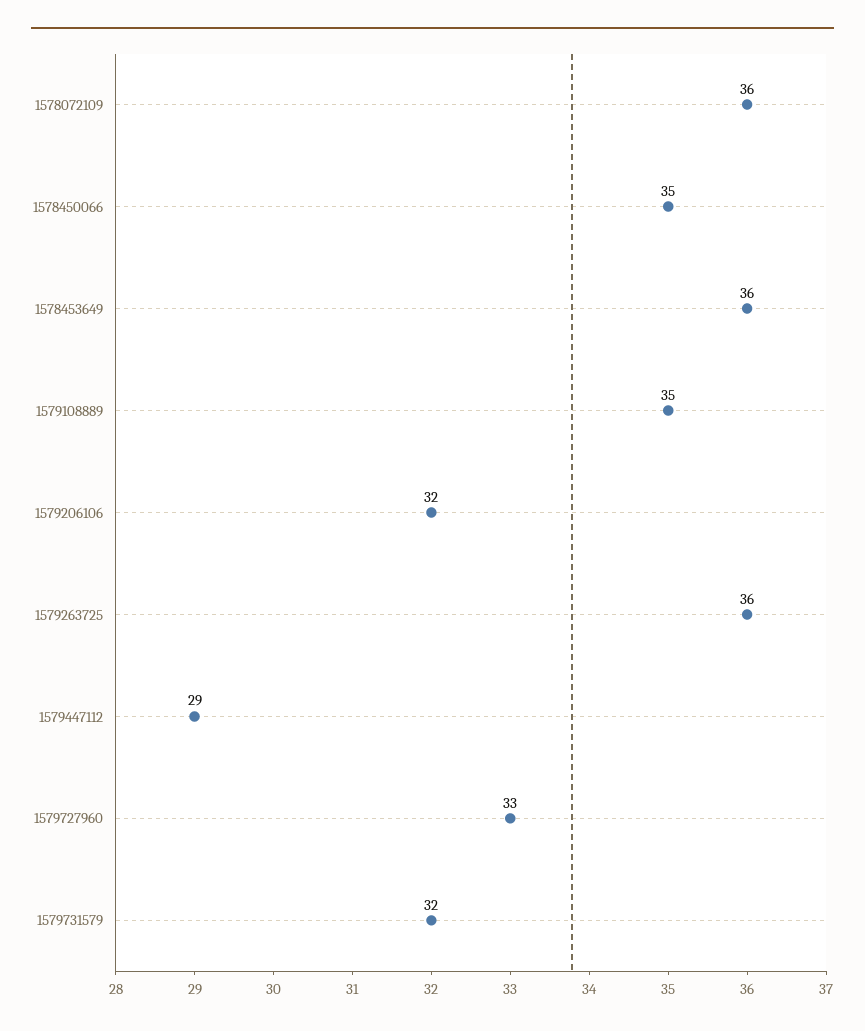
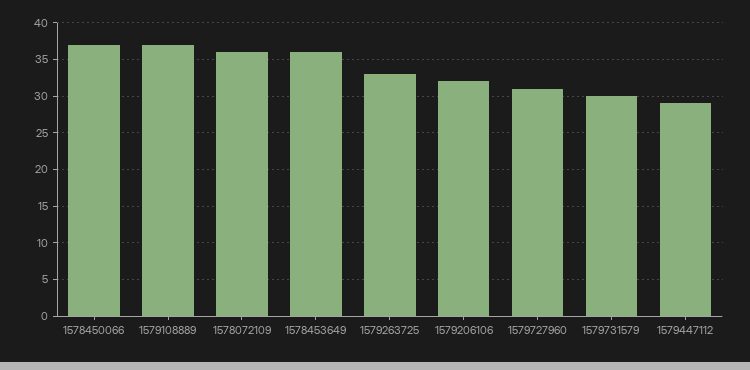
1578450066: 35 -> 37
1579108889: 35 -> 37
1579263725: 36 -> 33
1579727960: 33 -> 31
1579731579: 32 -> 30

